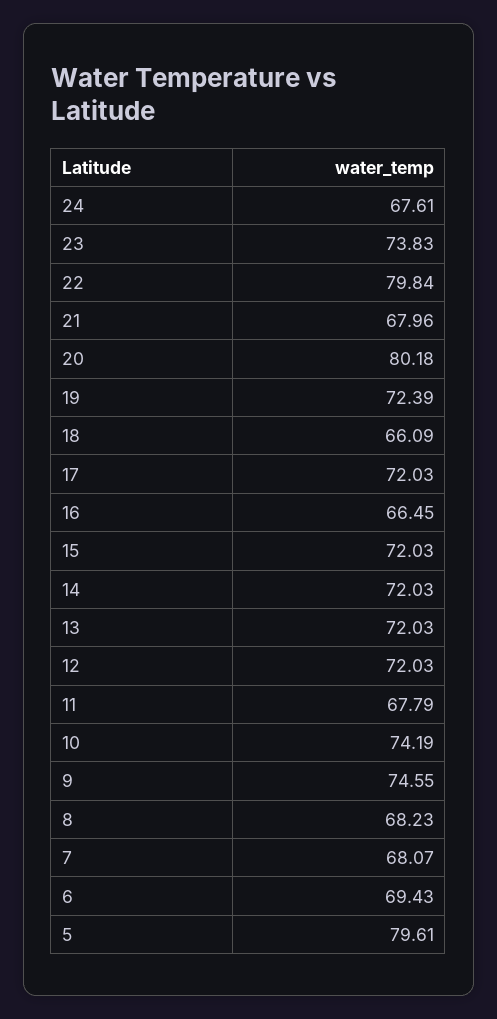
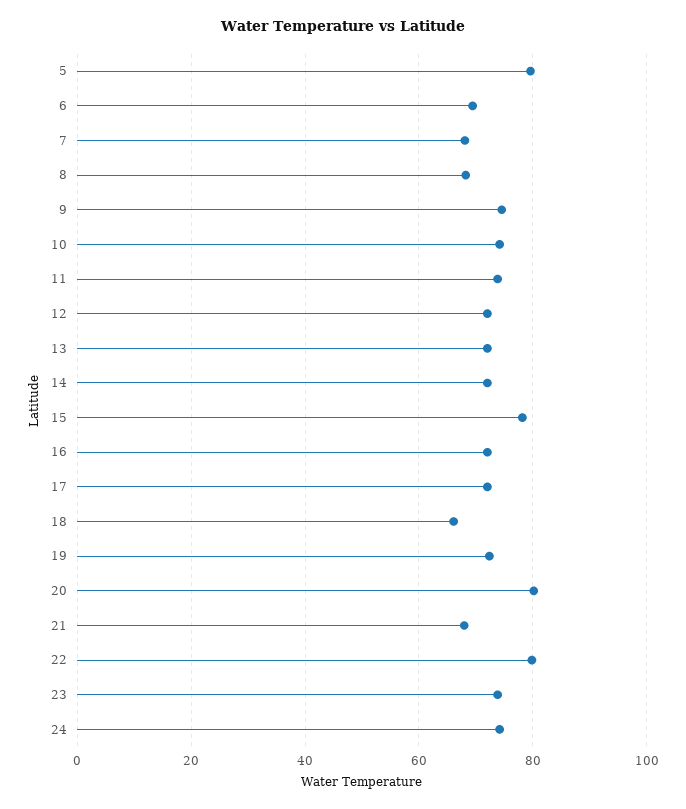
24: 67.61 -> 74
16: 66.45 -> 72
15: 72.03 -> 78
11: 67.79 -> 74

